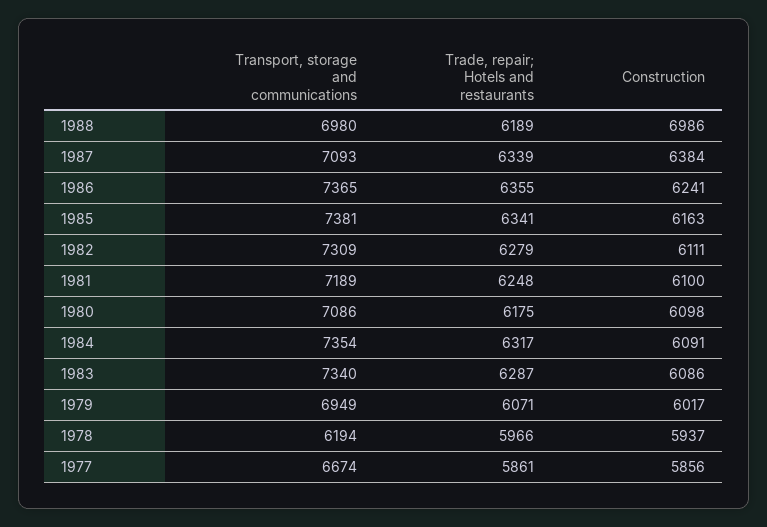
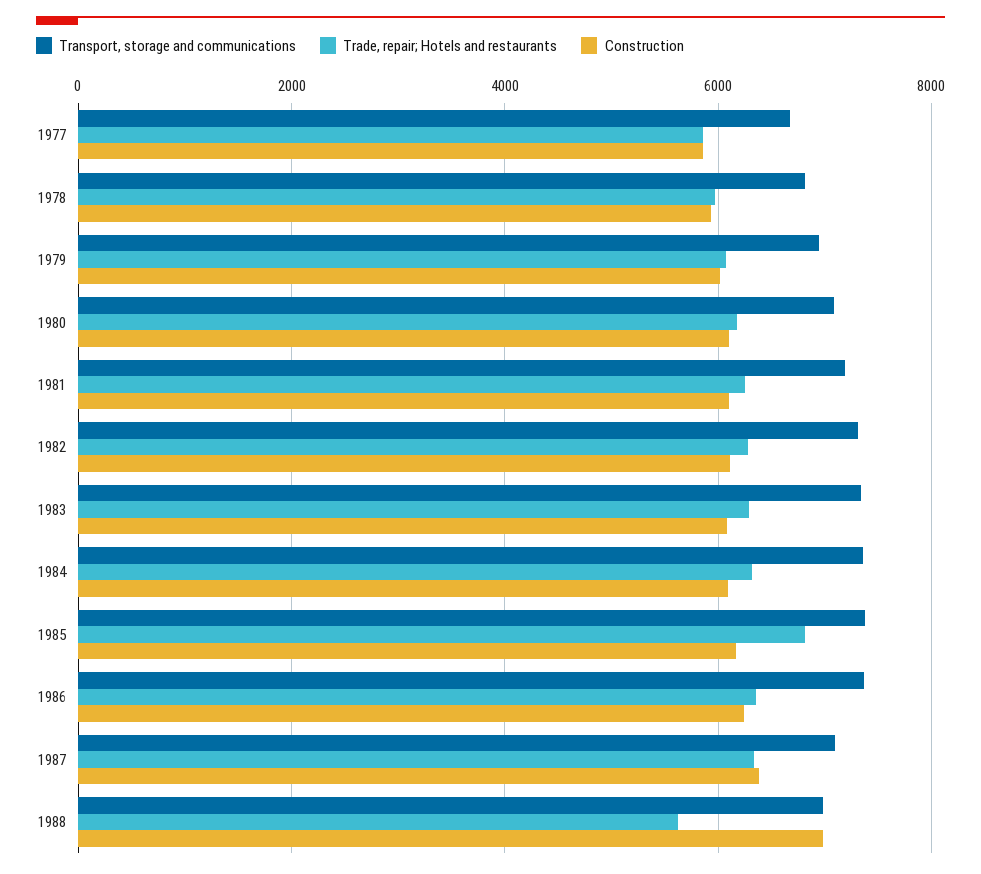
Trade, repair; Hotels and restaurants, 1988: 6189 -> 5600
Trade, repair; Hotels and restaurants, 1985: 6341 -> 6800
Transport, storage and communications, 1978: 6194 -> 6800

